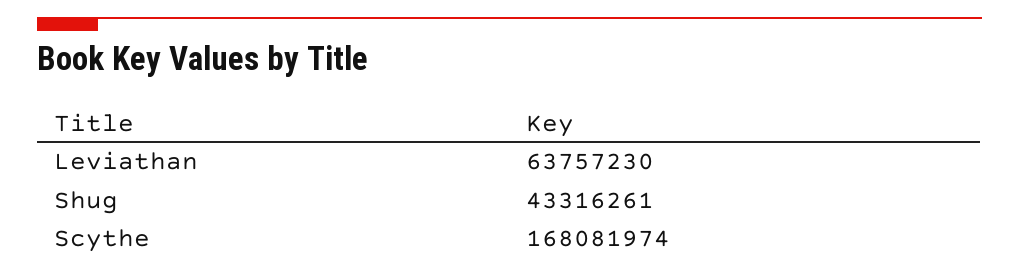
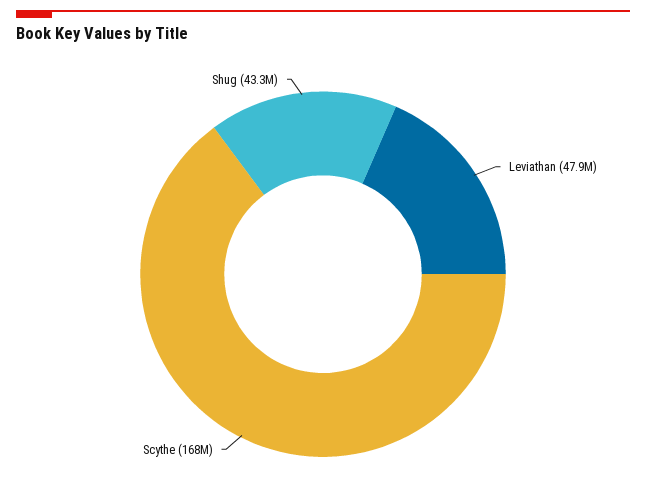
Leviathan: 63757230 -> 47900000

